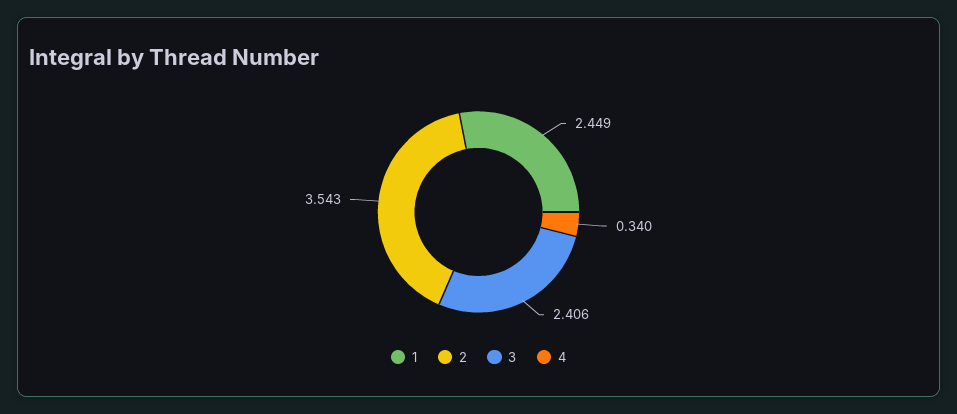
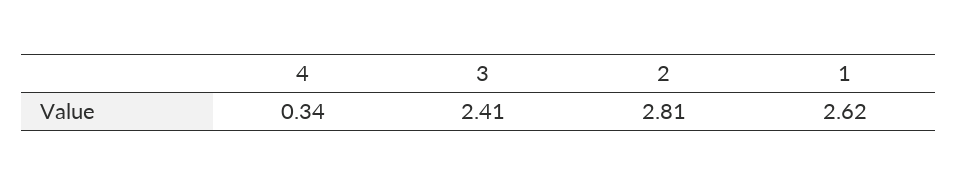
1: 2.449 -> 2.62
2: 3.543 -> 2.81

